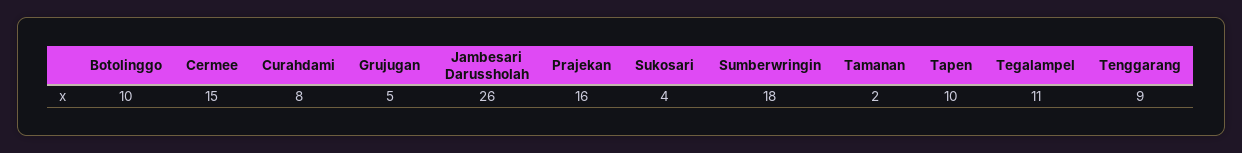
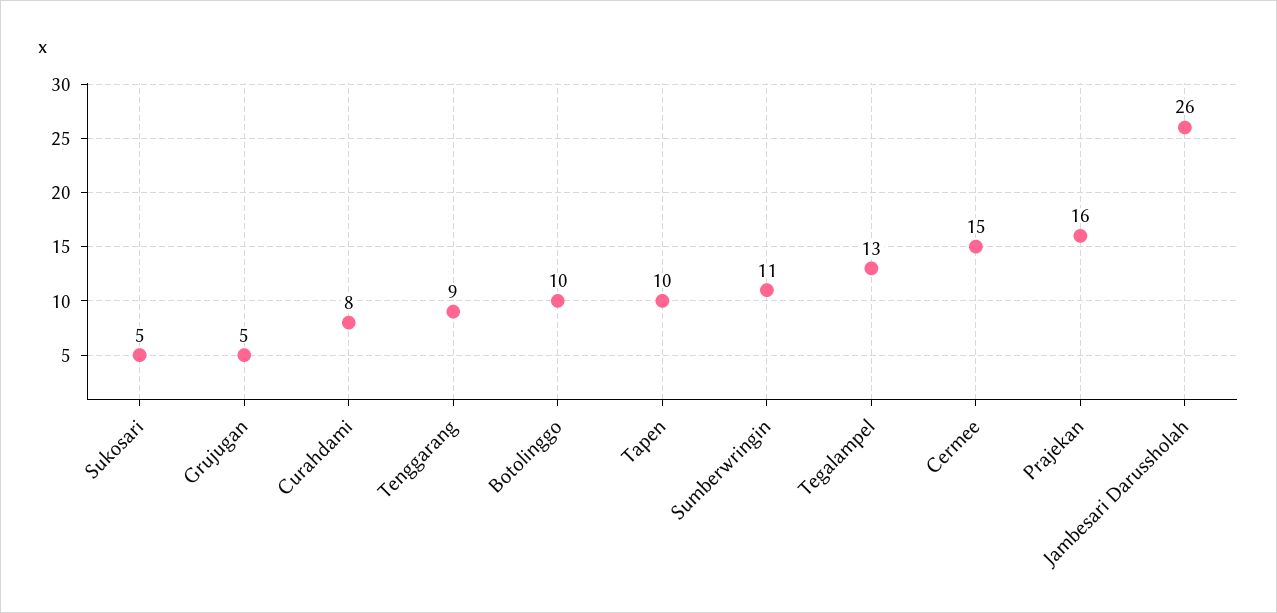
Sukosari: 4 -> 5
Sumberwringin: 18 -> 11
Tamanan: 2 -> none
Tegalampel: 11 -> 13

